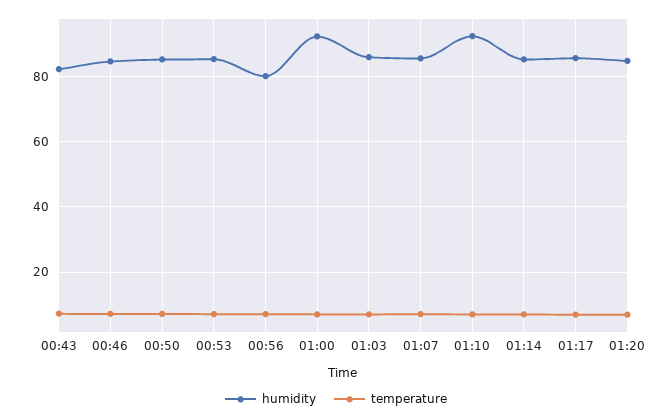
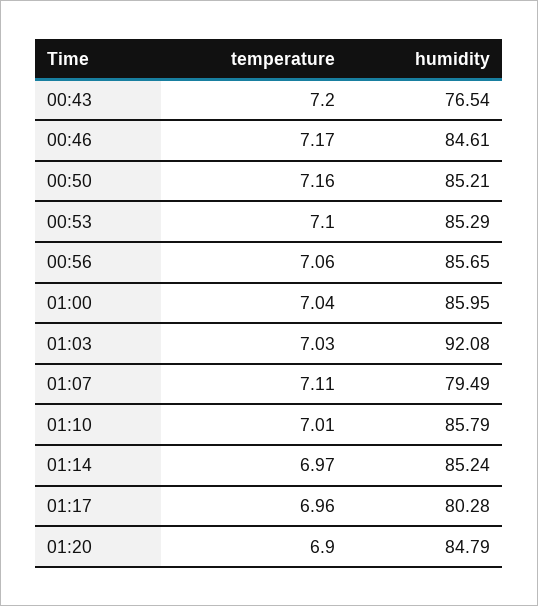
humidity, 00:43: 82 -> 76.54
humidity, 00:56: 80 -> 85.65
humidity, 01:00: 92 -> 85.95
humidity, 01:03: 86 -> 92.08
humidity, 01:07: 86 -> 79.49
humidity, 01:10: 92 -> 85.79
humidity, 01:17: 86 -> 80.28

